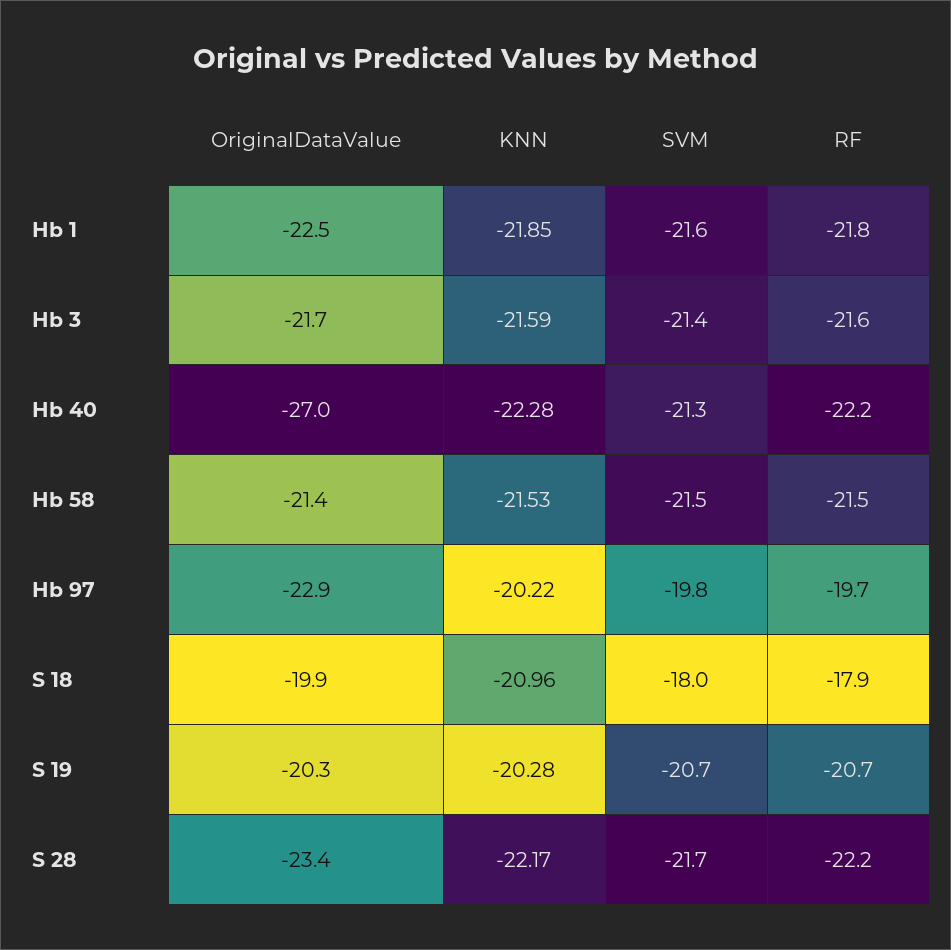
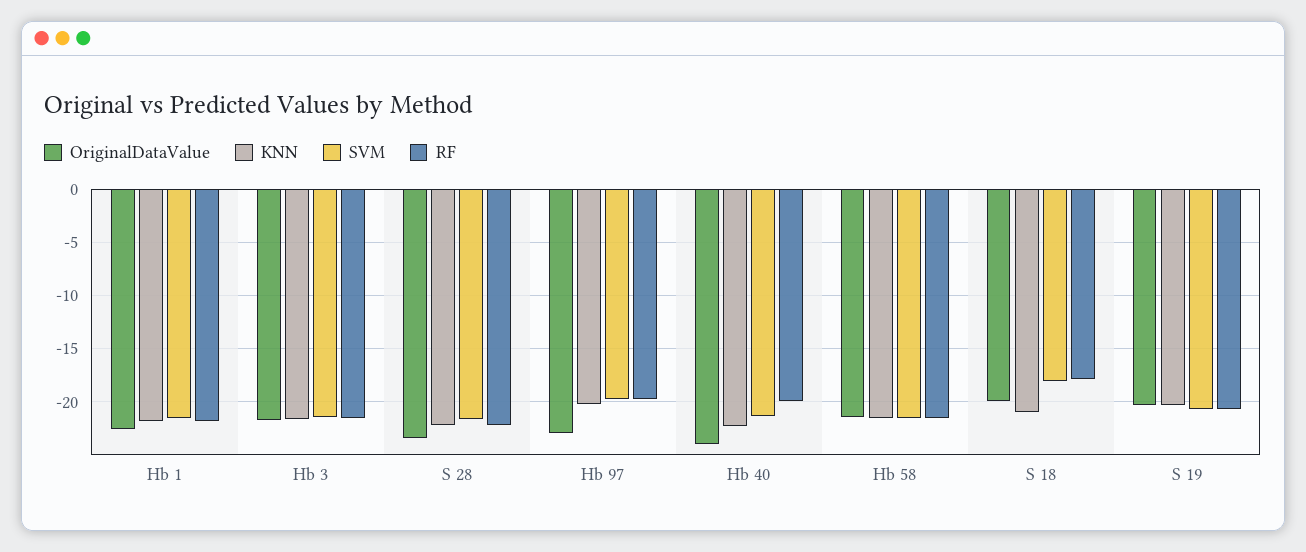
OriginalDataValue, Hb 40: -27 -> -24
RF, Hb 40: -22.2 -> -20

